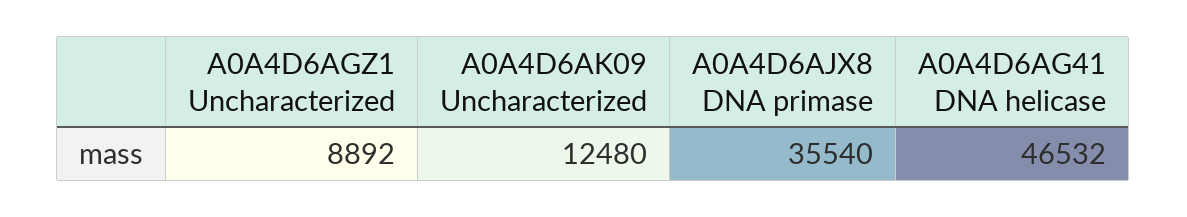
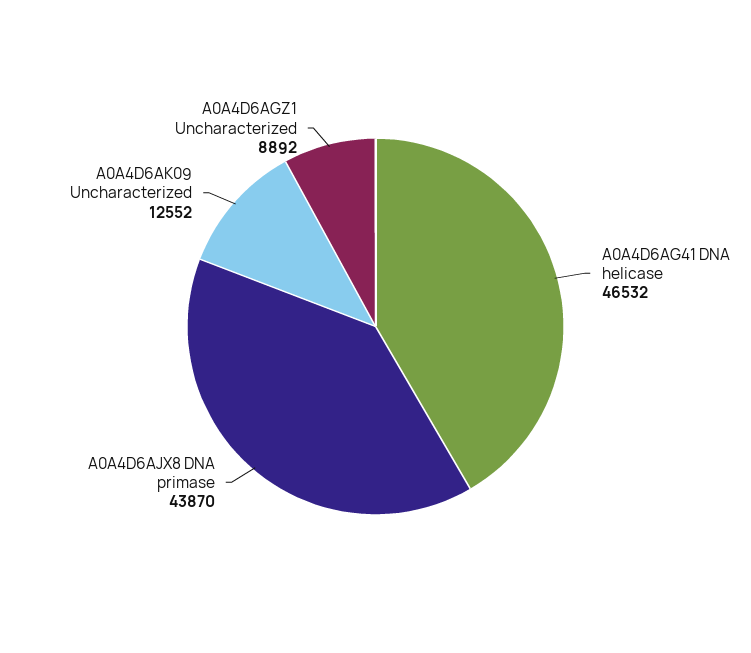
A0A4D6AK09 Uncharacterized: 12480 -> 12552
A0A4D6AJX8 DNA primase: 35540 -> 43870

